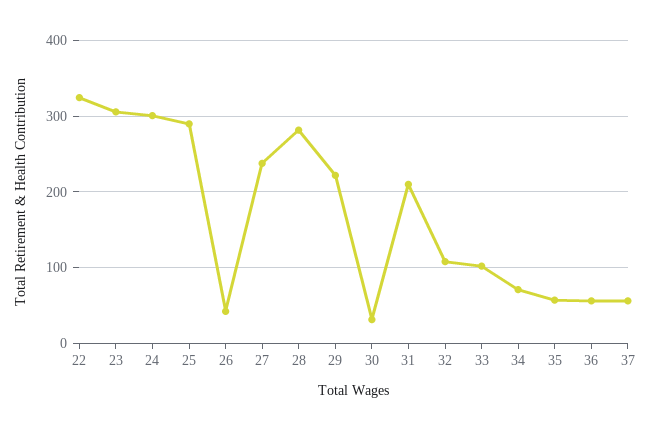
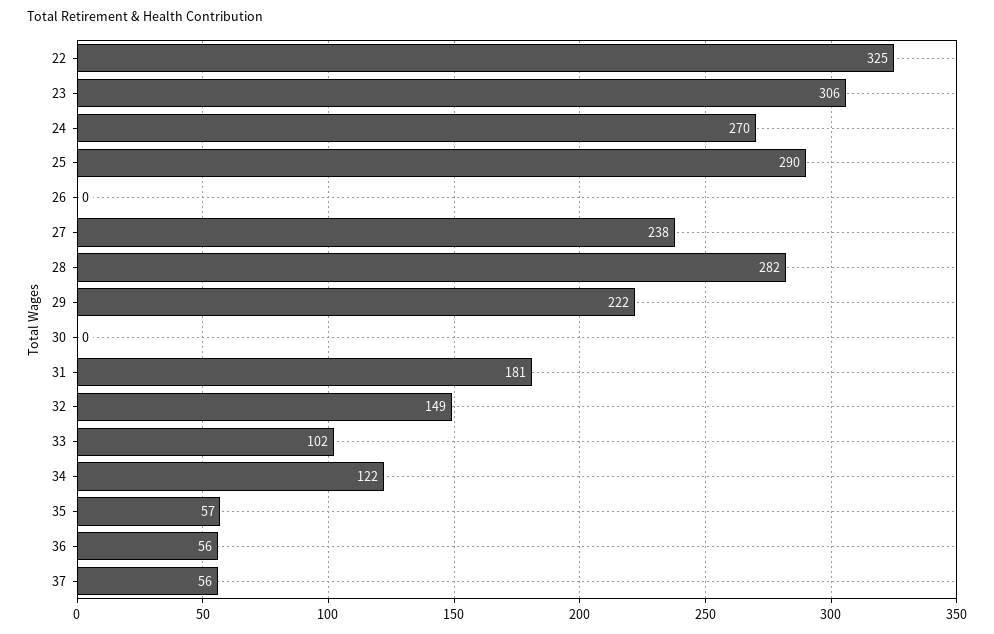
24: 300 -> 270
26: 40 -> 0
30: 30 -> 0
31: 210 -> 181
32: 110 -> 149
34: 70 -> 122

